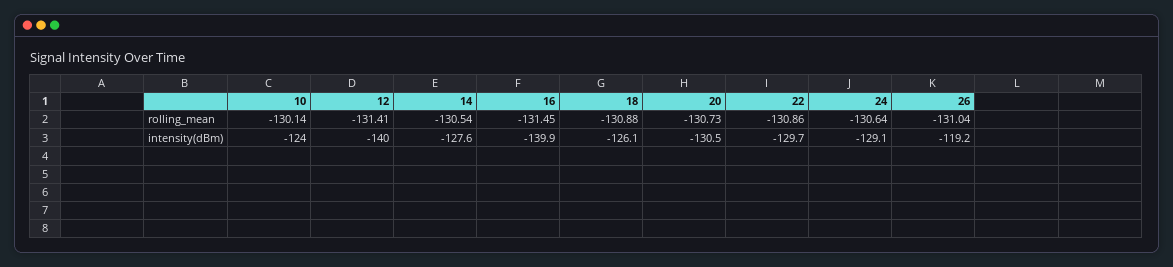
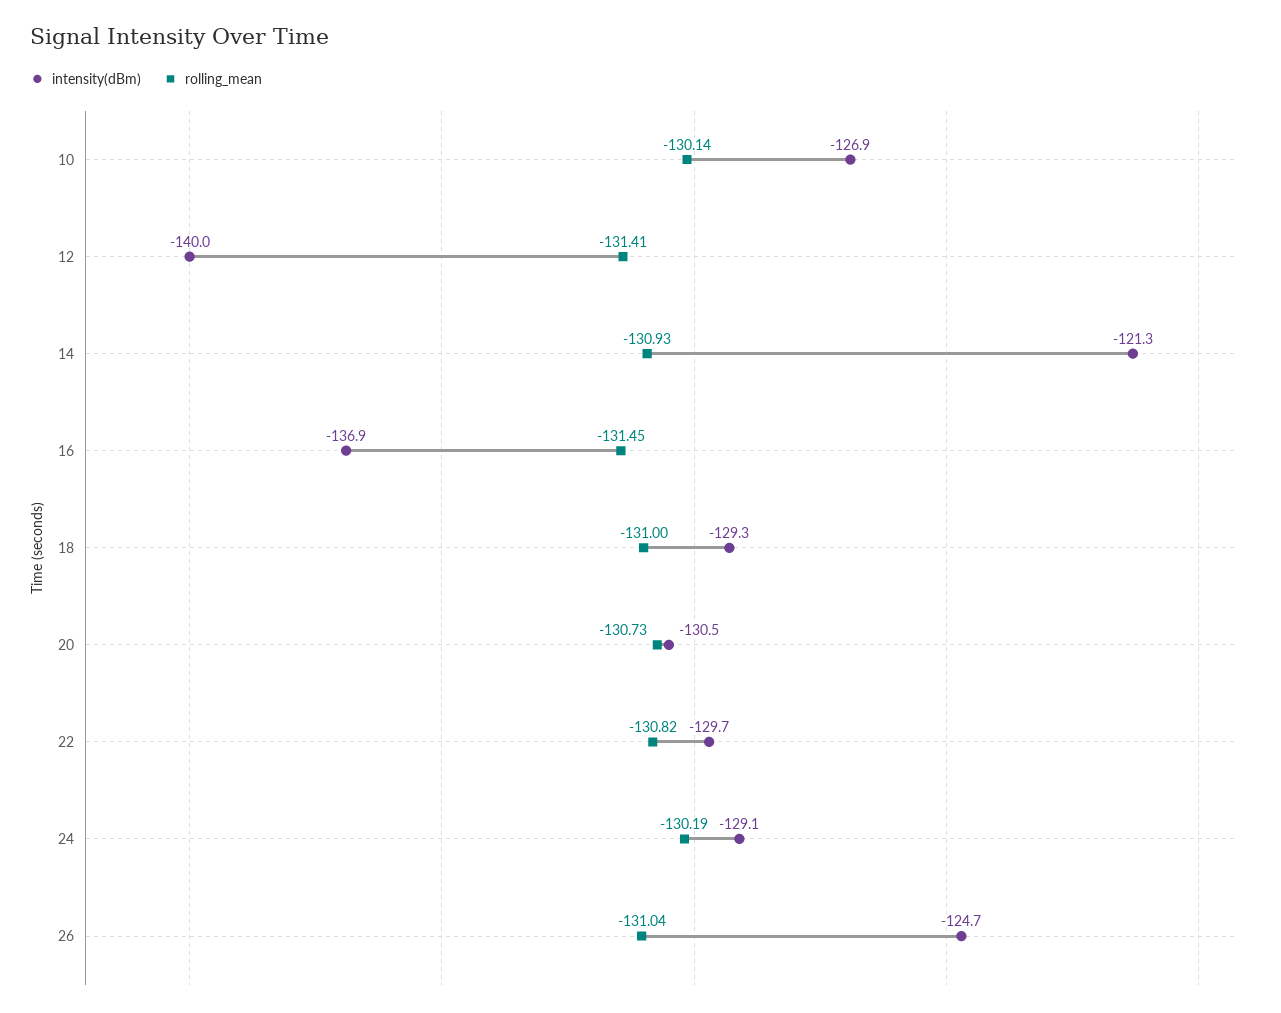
rolling_mean, 14: -130.54 -> -130.93
rolling_mean, 18: -130.88 -> -131
rolling_mean, 22: -130.86 -> -130.82
rolling_mean, 24: -130.64 -> -130.19
intensity(dBm), 10: -124 -> -126.9
intensity(dBm), 14: -127.6 -> -121.3
intensity(dBm), 16: -139.9 -> -136.9
intensity(dBm), 18: -126.1 -> -129.3
intensity(dBm), 26: -119.2 -> -124.7

